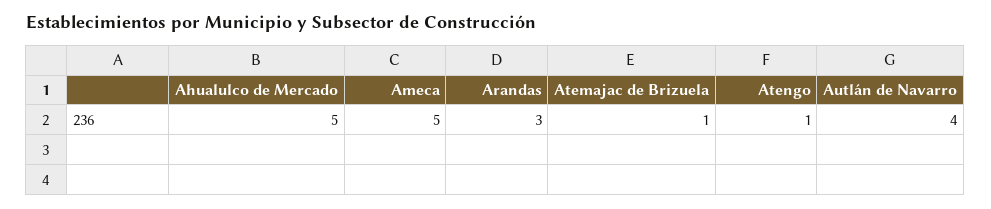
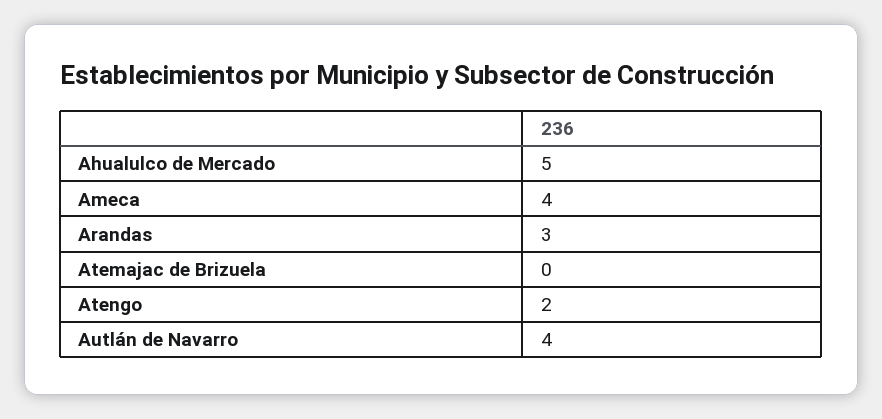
Ameca: 5 -> 4
Atemajac de Brizuela: 1 -> 0
Atengo: 1 -> 2

